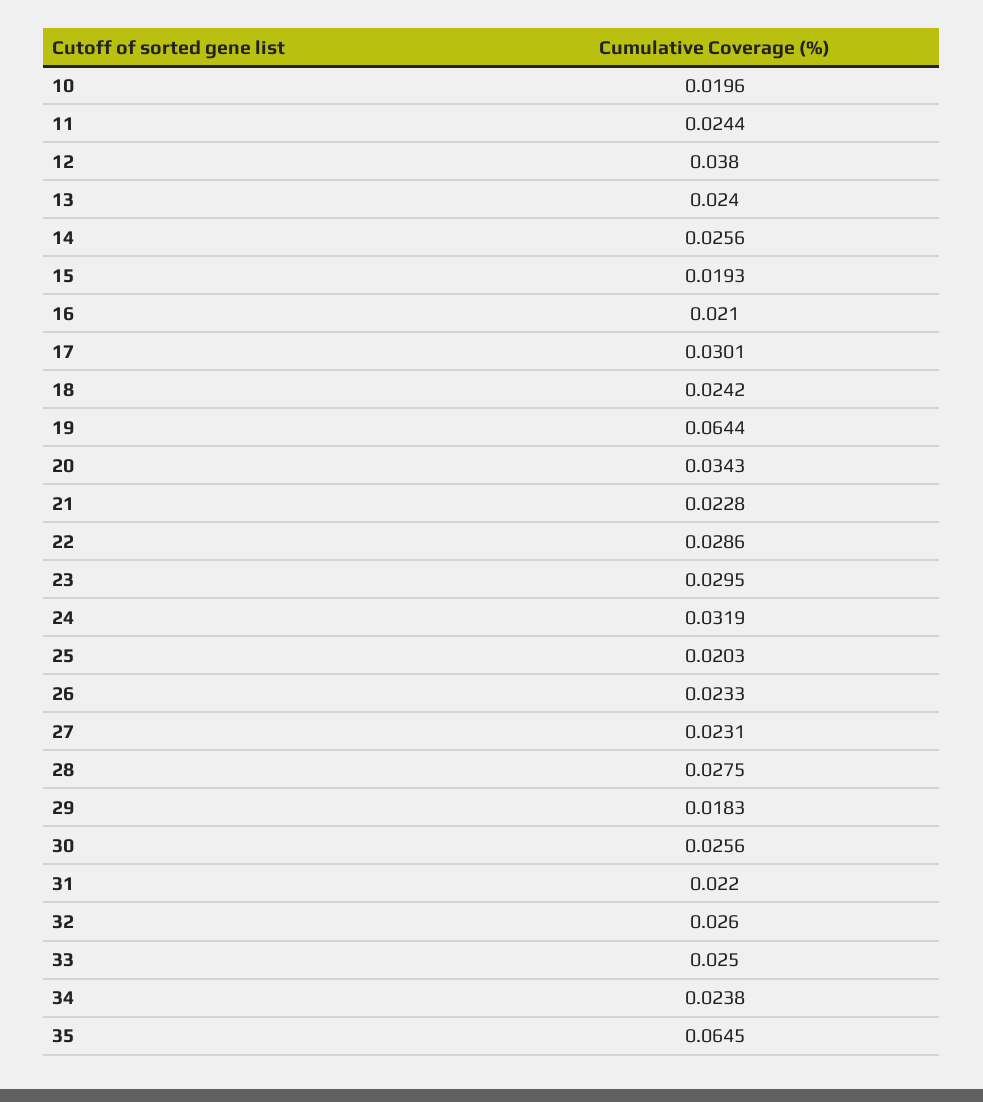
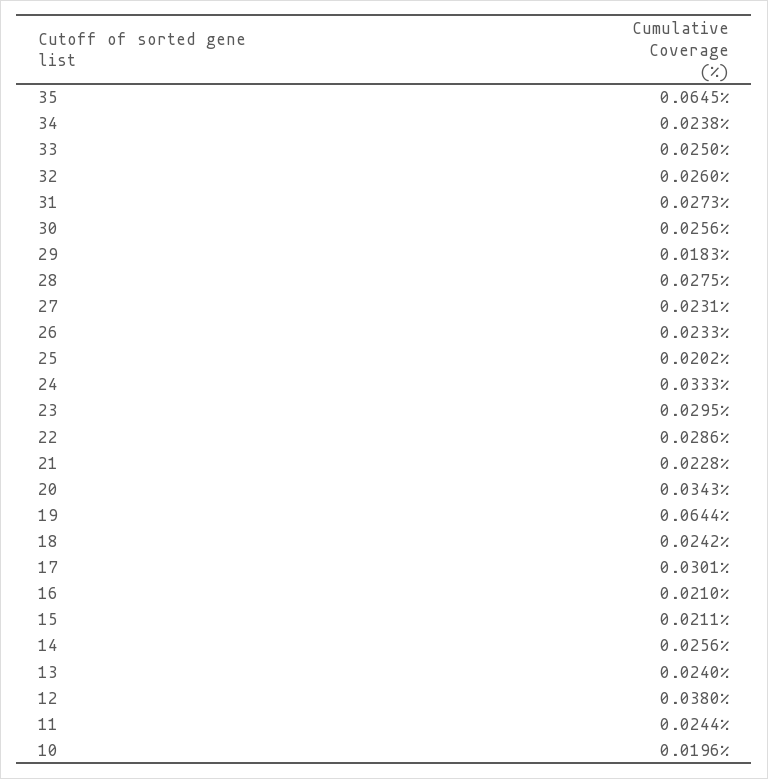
15: 0.0193 -> 0.0211
24: 0.0319 -> 0.0333
25: 0.0203 -> 0.0202
31: 0.022 -> 0.0273

